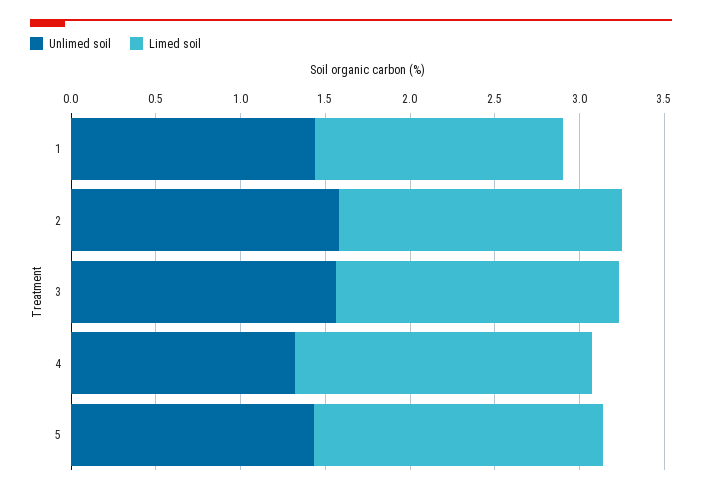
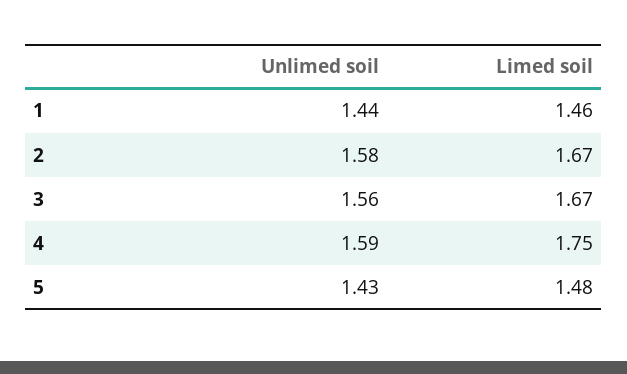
Unlimed soil, 4: 1.3 -> 1.59
Limed soil, 5: 1.7 -> 1.48

